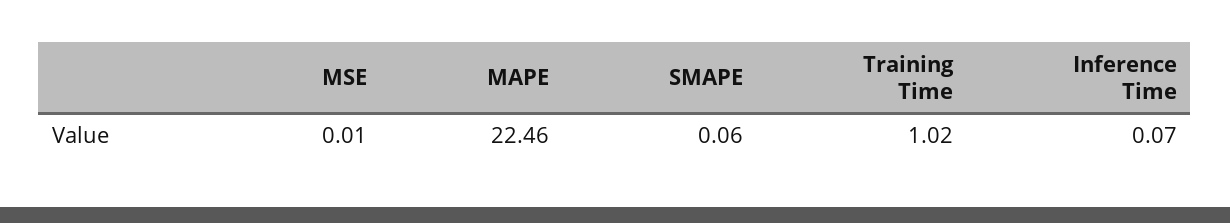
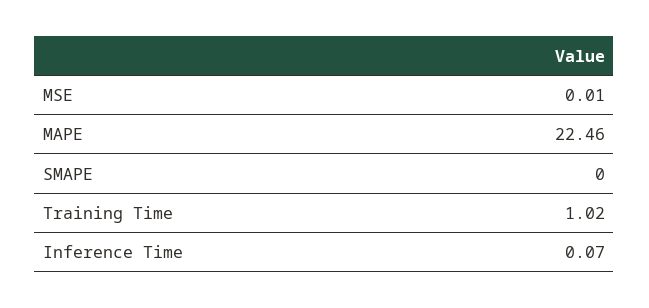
SMAPE: 0.06 -> 0

